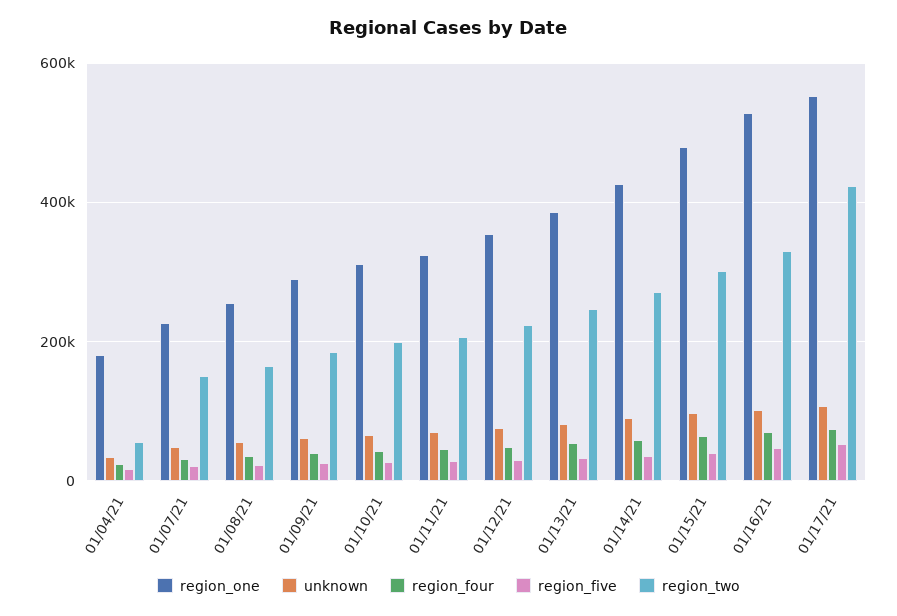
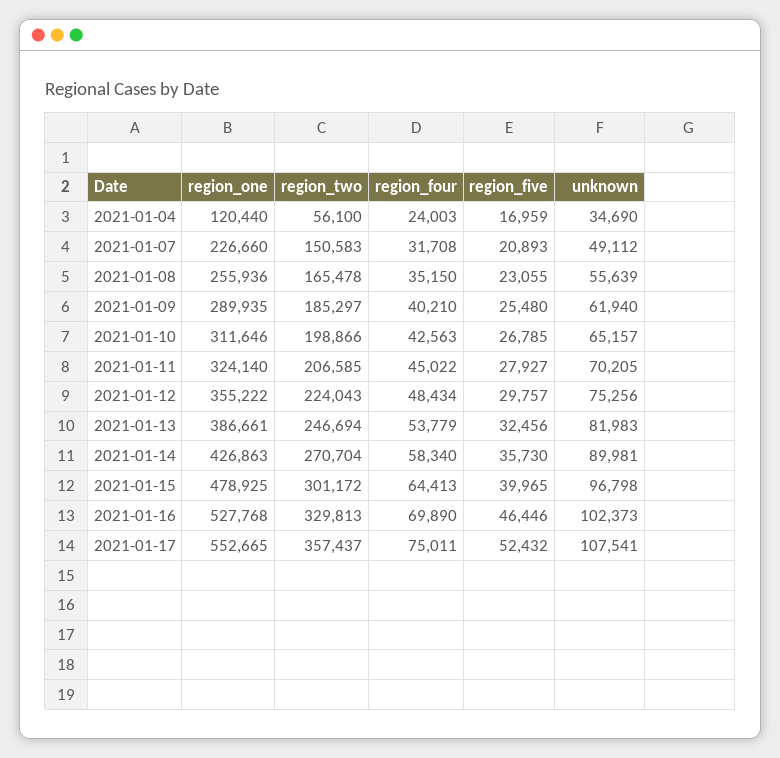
region_one, 01/04/21: 180000 -> 120440
region_two, 01/17/21: 420000 -> 357437

